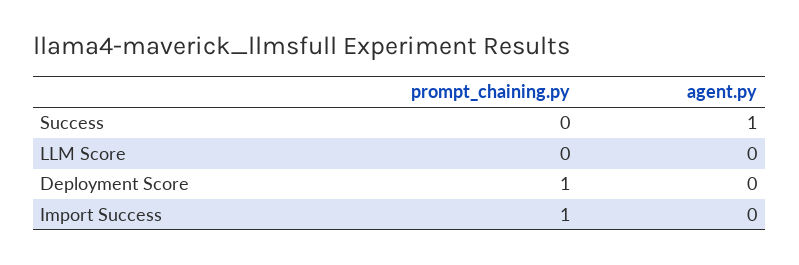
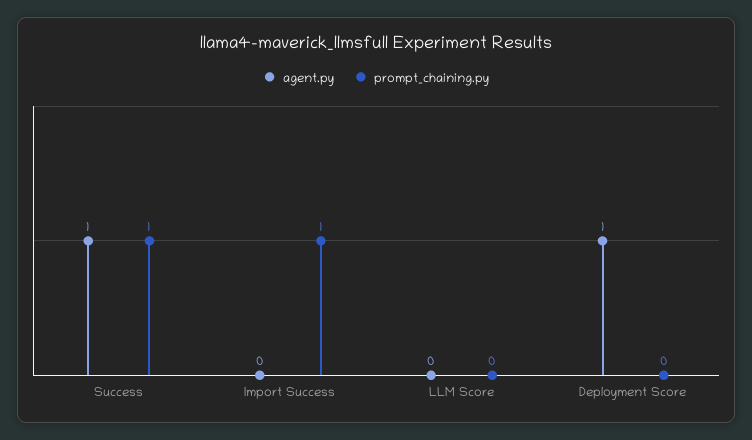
prompt_chaining.py, Success: 0 -> 1
prompt_chaining.py, Deployment Score: 1 -> 0
agent.py, Deployment Score: 0 -> 1

